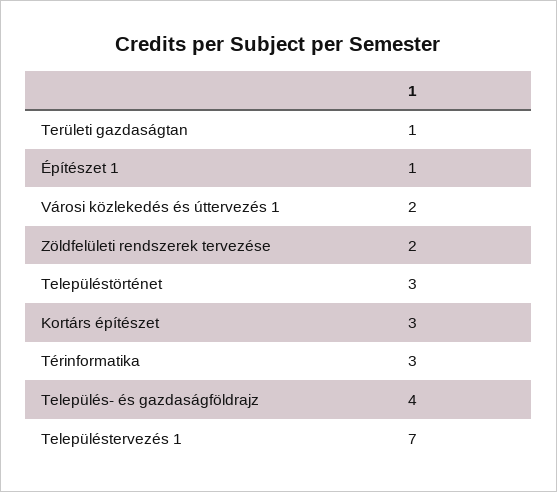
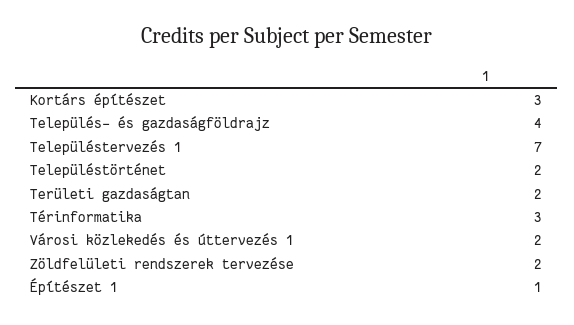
Területi gazdaságtan: 1 -> 2
Településtörténet: 3 -> 2

